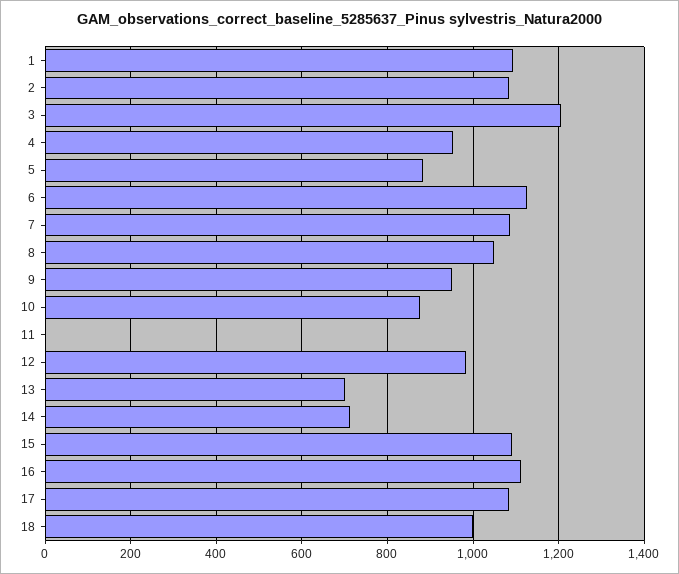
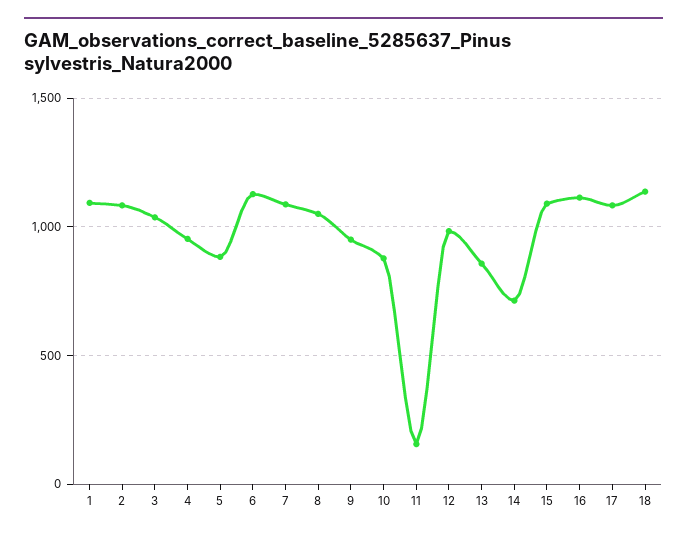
3: 1200 -> 1050
11: 0 -> 150
13: 700 -> 850
18: 1000 -> 1150

